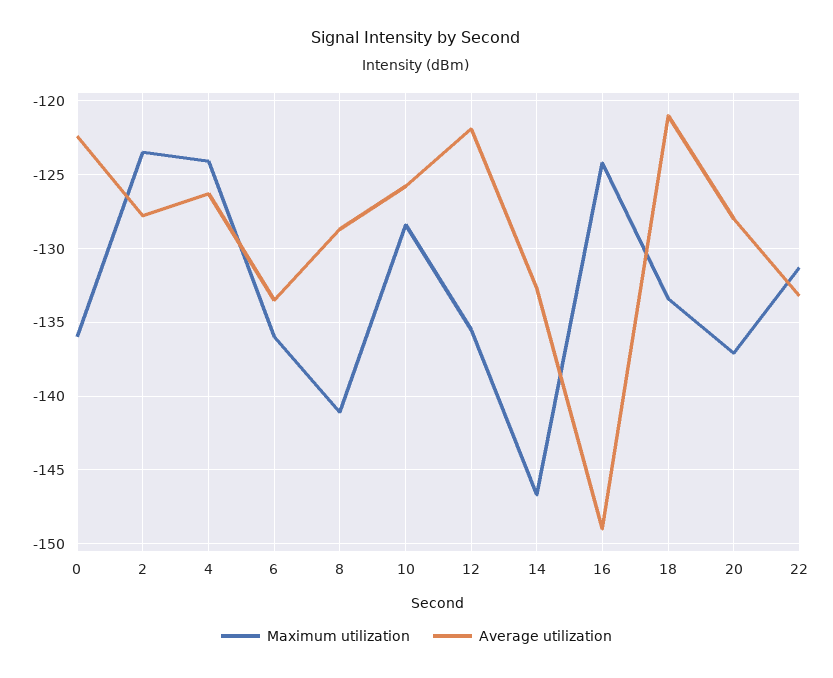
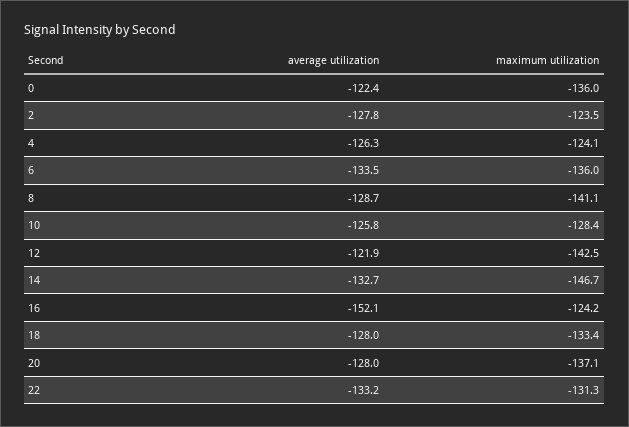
Maximum utilization, 12: -135.5 -> -142.5
Average utilization, 16: -149 -> -152.1
Average utilization, 18: -121 -> -128

